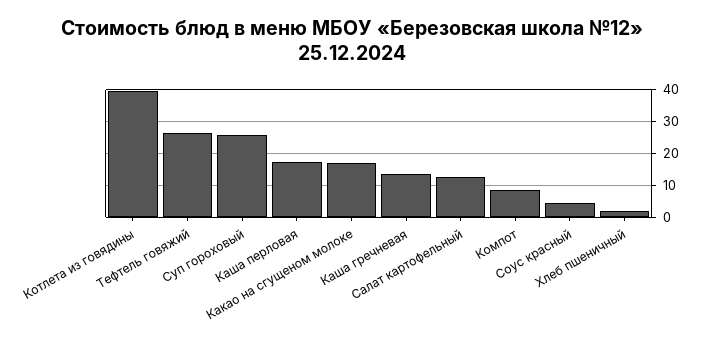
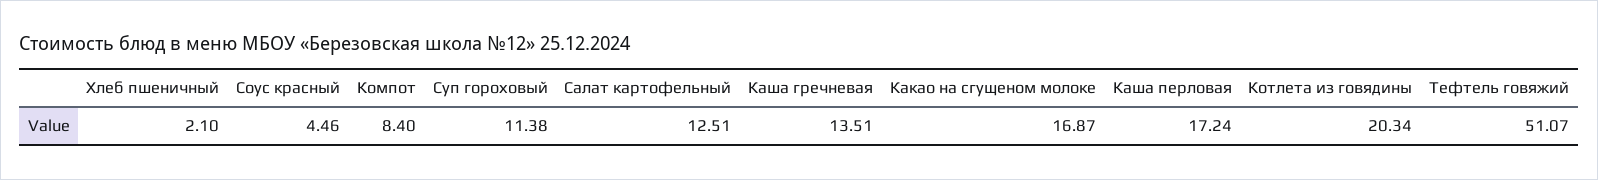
Котлета из говядины: 40 -> 20.34
Тефтель говяжий: 26 -> 51.07
Суп гороховый: 26 -> 11.38

